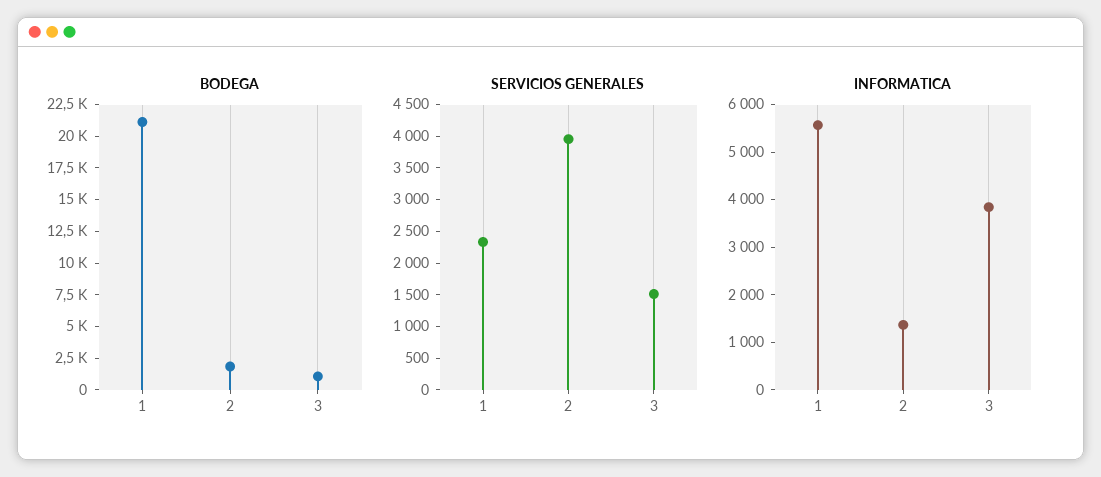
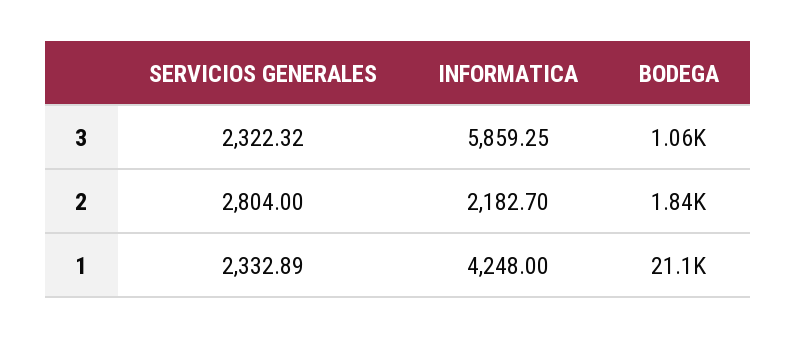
SERVICIOS GENERALES, 2: 4000 -> 2804
SERVICIOS GENERALES, 3: 1500 -> 2322.32
INFORMATICA, 1: 5600 -> 4248
INFORMATICA, 2: 1400 -> 2182.7
INFORMATICA, 3: 3800 -> 5859.25

